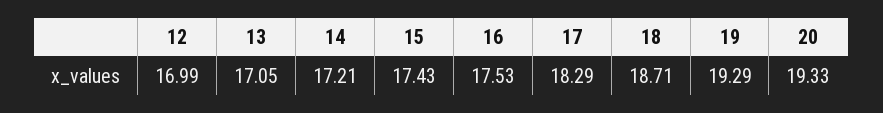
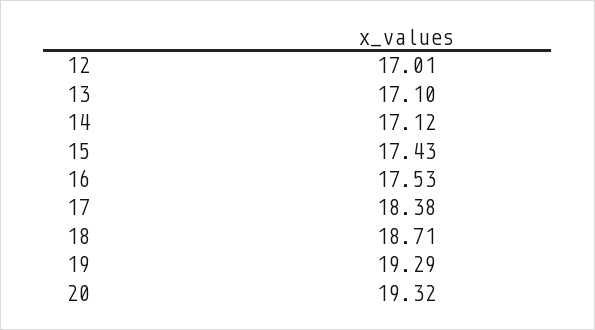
12: 16.99 -> 17.01
13: 17.05 -> 17.1
14: 17.21 -> 17.12
17: 18.29 -> 18.38
20: 19.33 -> 19.32

